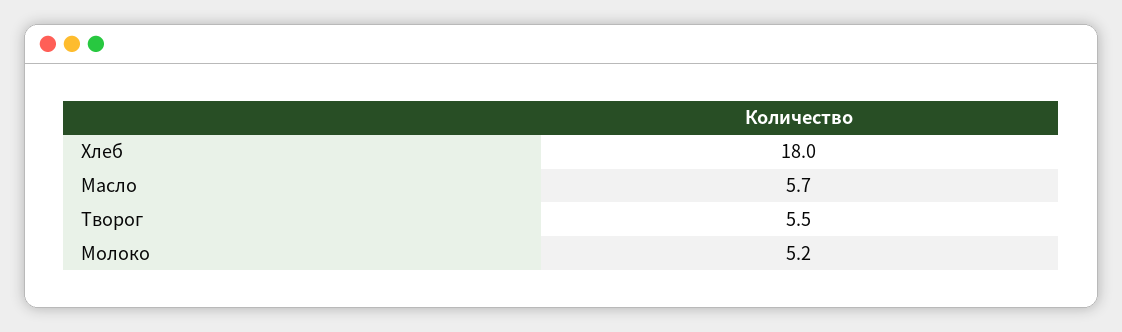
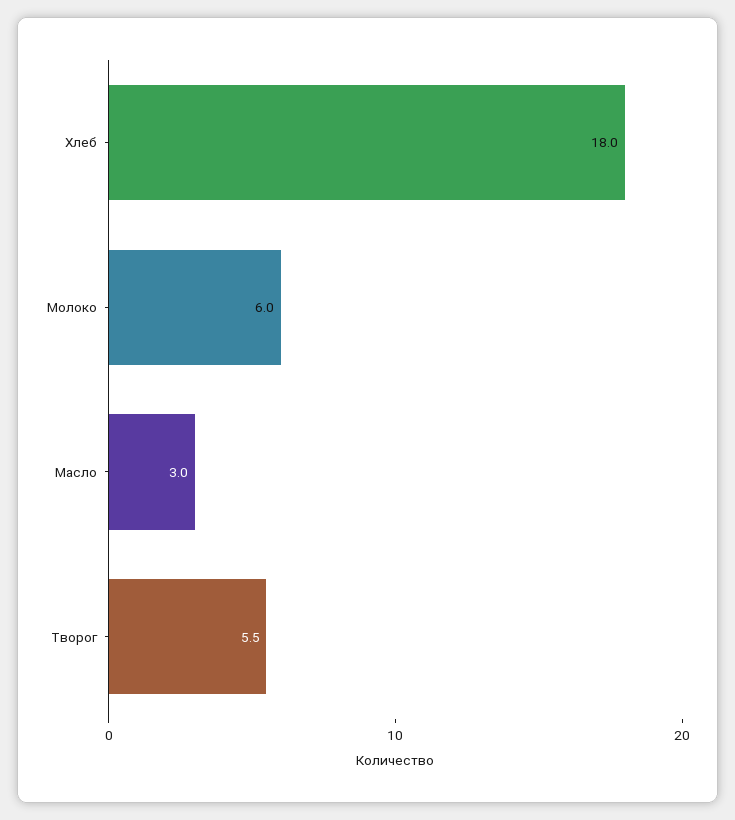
Масло: 5.7 -> 3
Молоко: 5.2 -> 6

